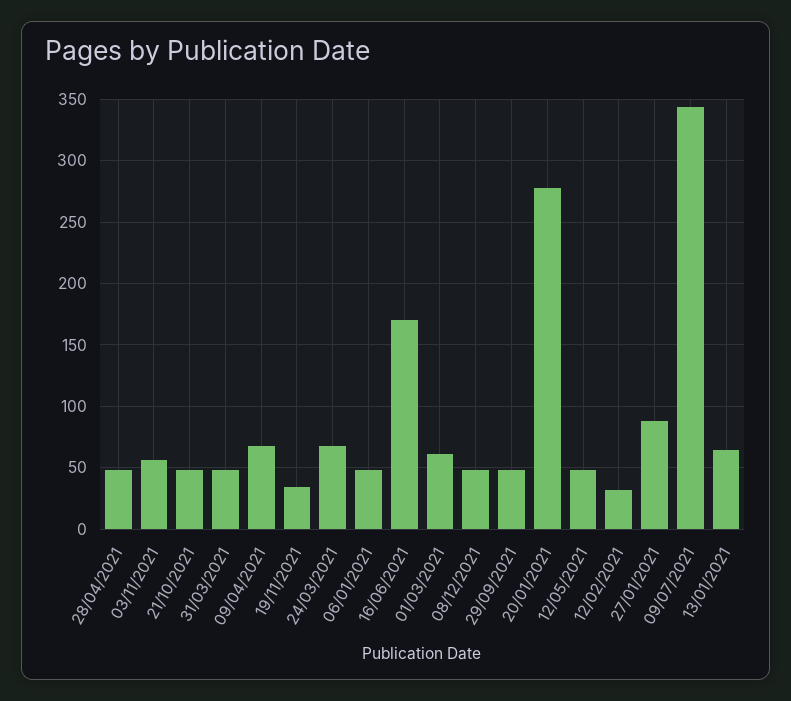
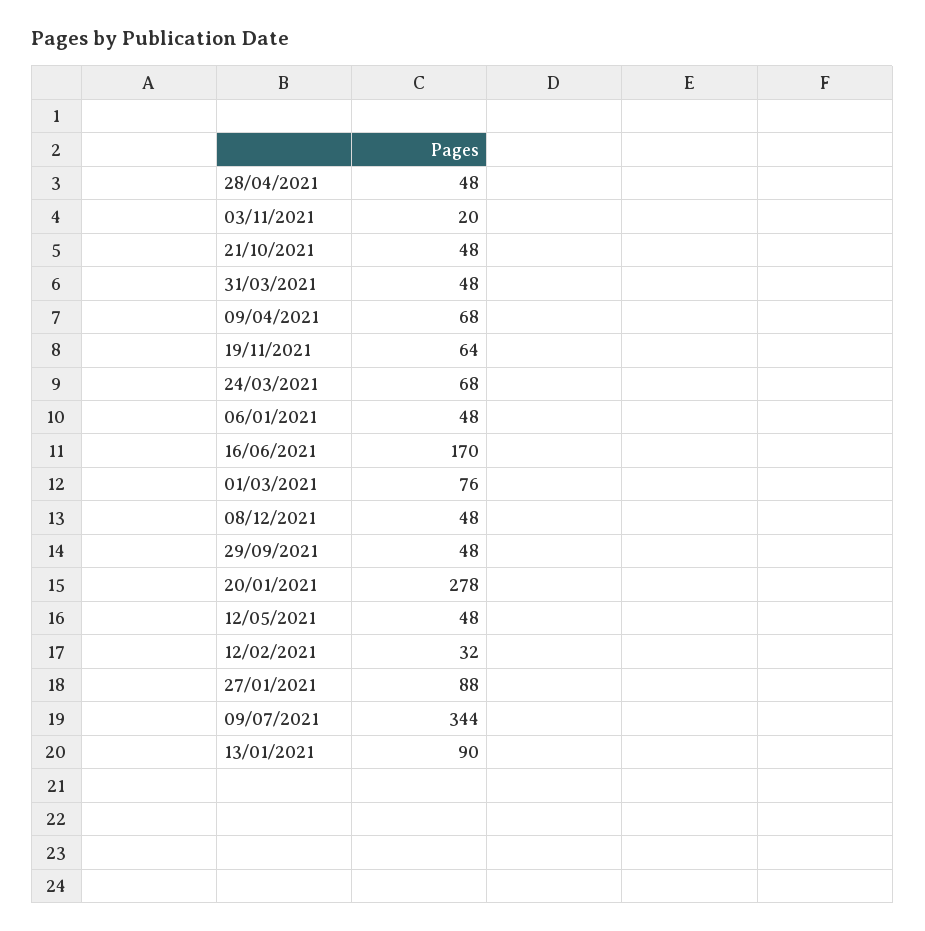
03/11/2021: 55 -> 20
19/11/2021: 35 -> 64
01/03/2021: 60 -> 76
13/01/2021: 65 -> 90

